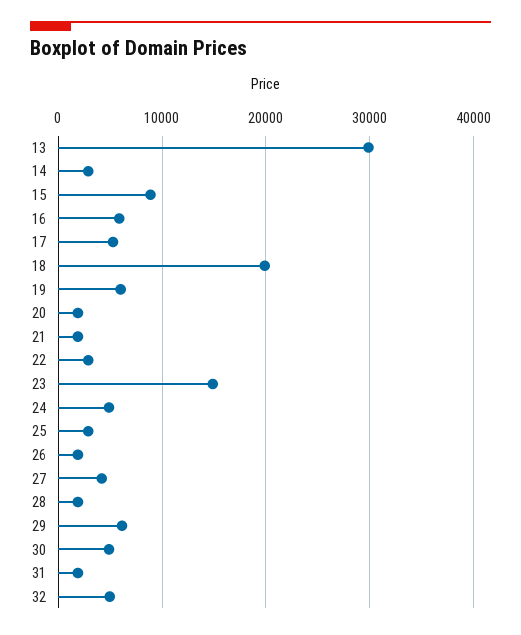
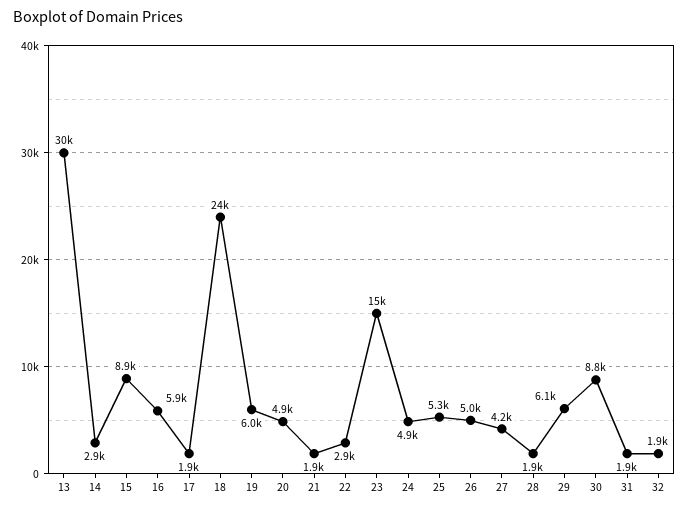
17: 5000 -> 1900
18: 20000 -> 24000
20: 2000 -> 4900
25: 3000 -> 5300
26: 2000 -> 5000
30: 5000 -> 8800
32: 5000 -> 1900

